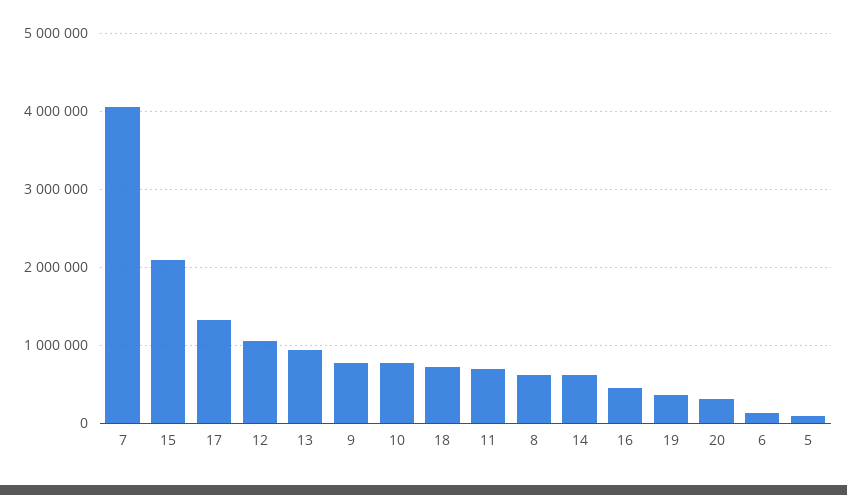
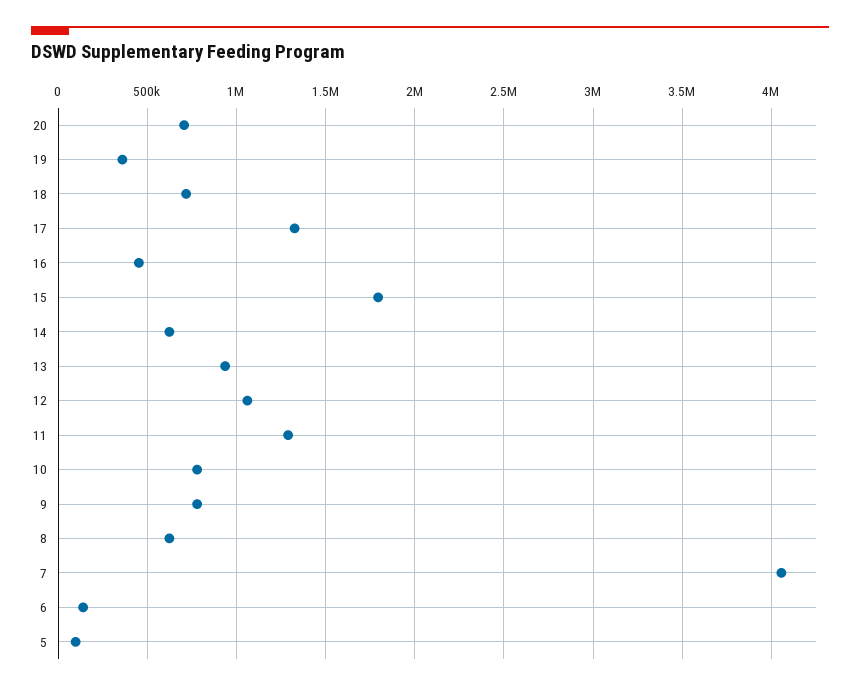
15: 2100000 -> 1800000
11: 700000 -> 1300000
20: 300000 -> 700000

